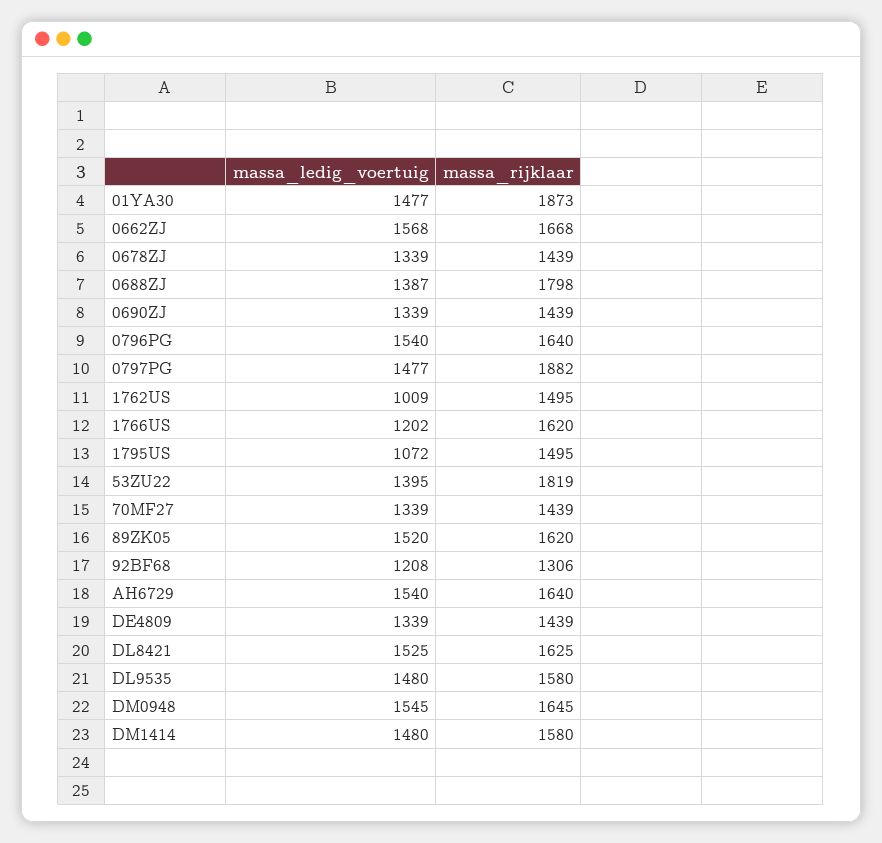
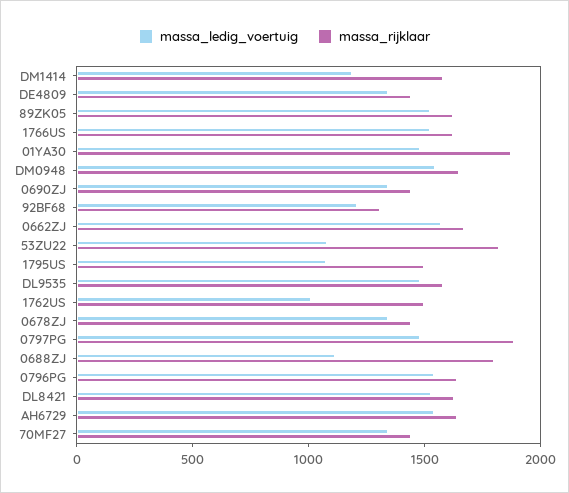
massa_ledig_voertuig, 0688ZJ: 1387 -> 1100
massa_ledig_voertuig, 1766US: 1202 -> 1500
massa_ledig_voertuig, 53ZU22: 1395 -> 1100
massa_ledig_voertuig, DM1414: 1480 -> 1200

